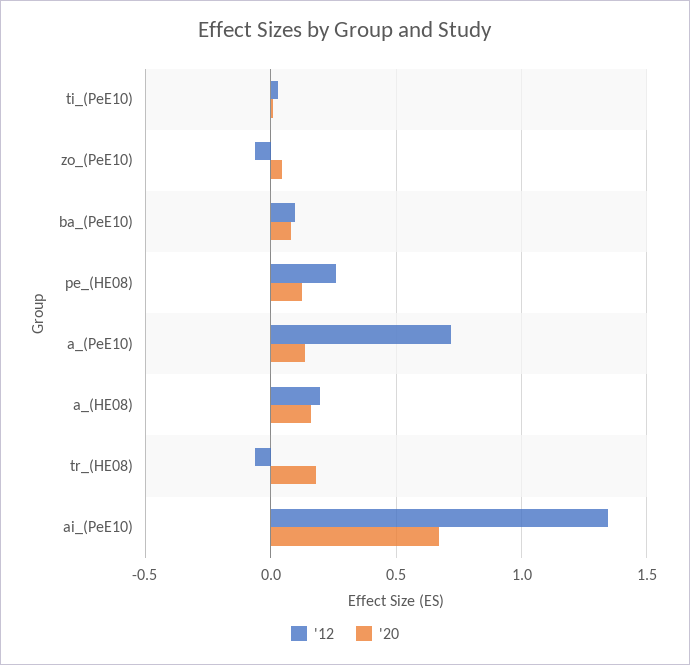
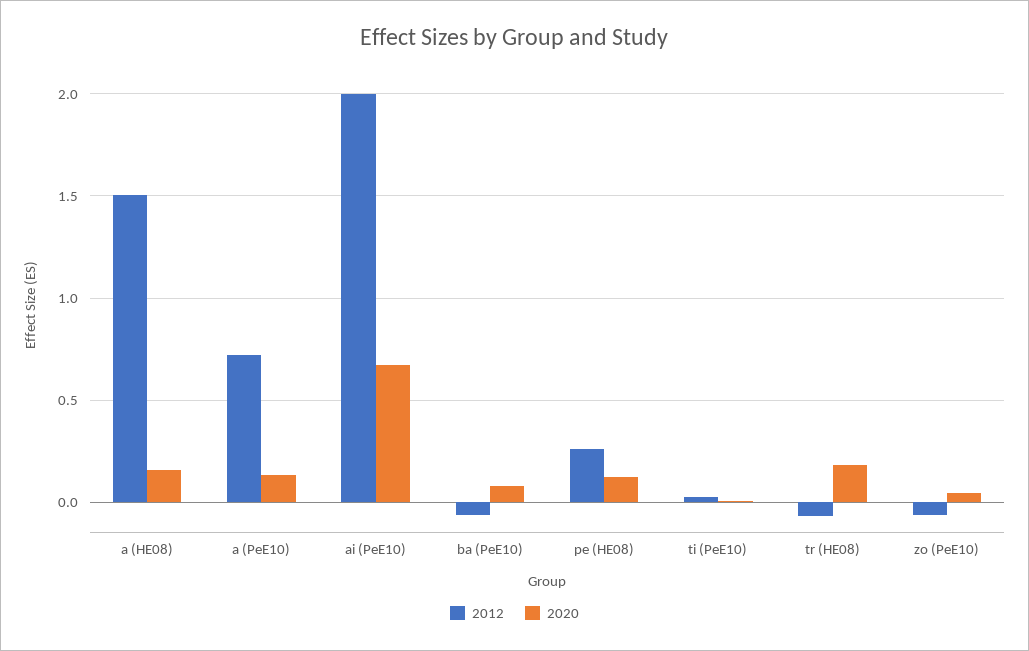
'12, ba_(PeE10): 0.1 -> -0.05
'12, a_(HE08): 0.2 -> 1.5
'12, ai_(PeE10): 1.35 -> 2

